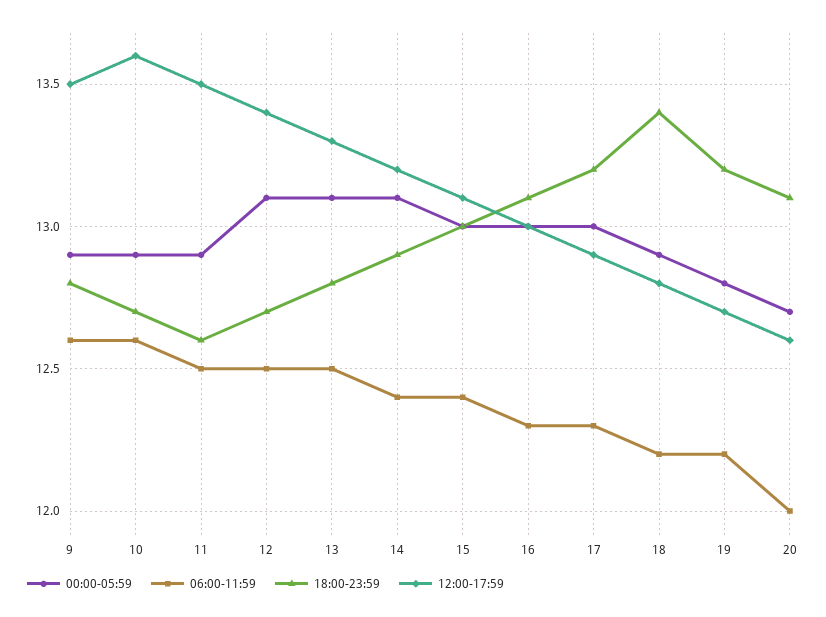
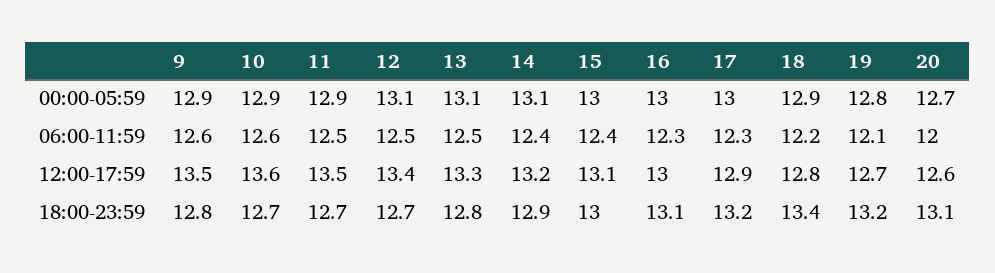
18:00-23:59, 11: 12.6 -> 12.7
06:00-11:59, 19: 12.2 -> 12.1

